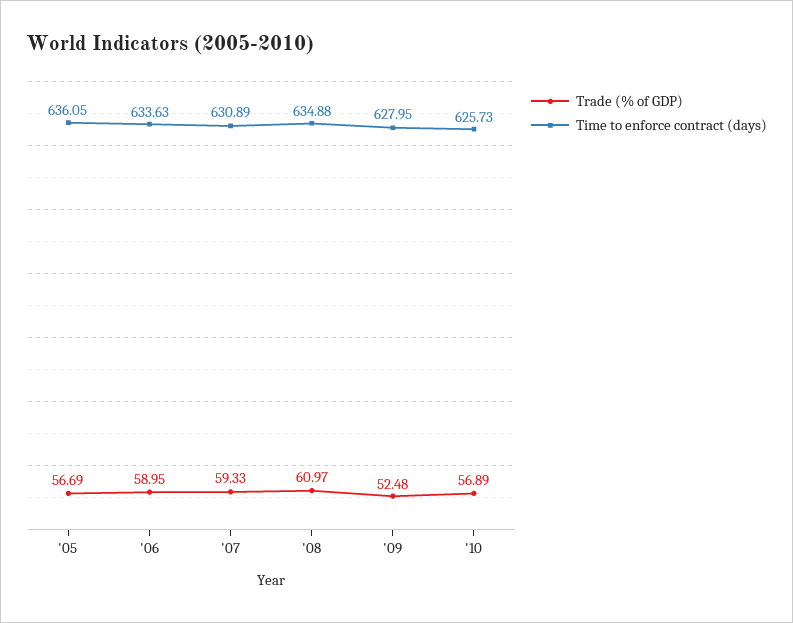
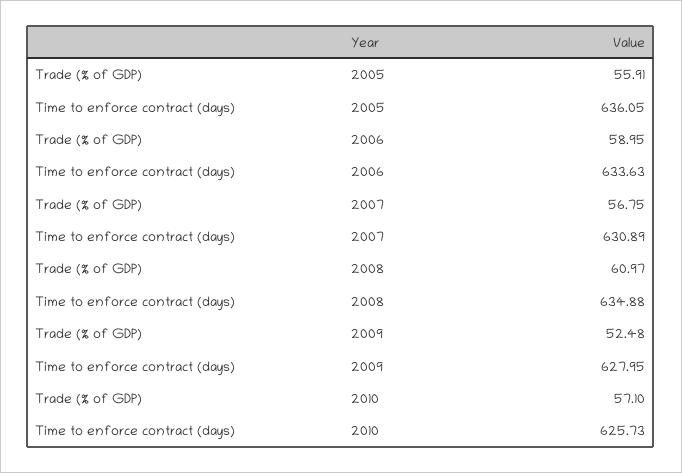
Trade (% of GDP), '05: 56.69 -> 55.91
Trade (% of GDP), '07: 59.33 -> 56.75
Trade (% of GDP), '10: 56.89 -> 57.1

